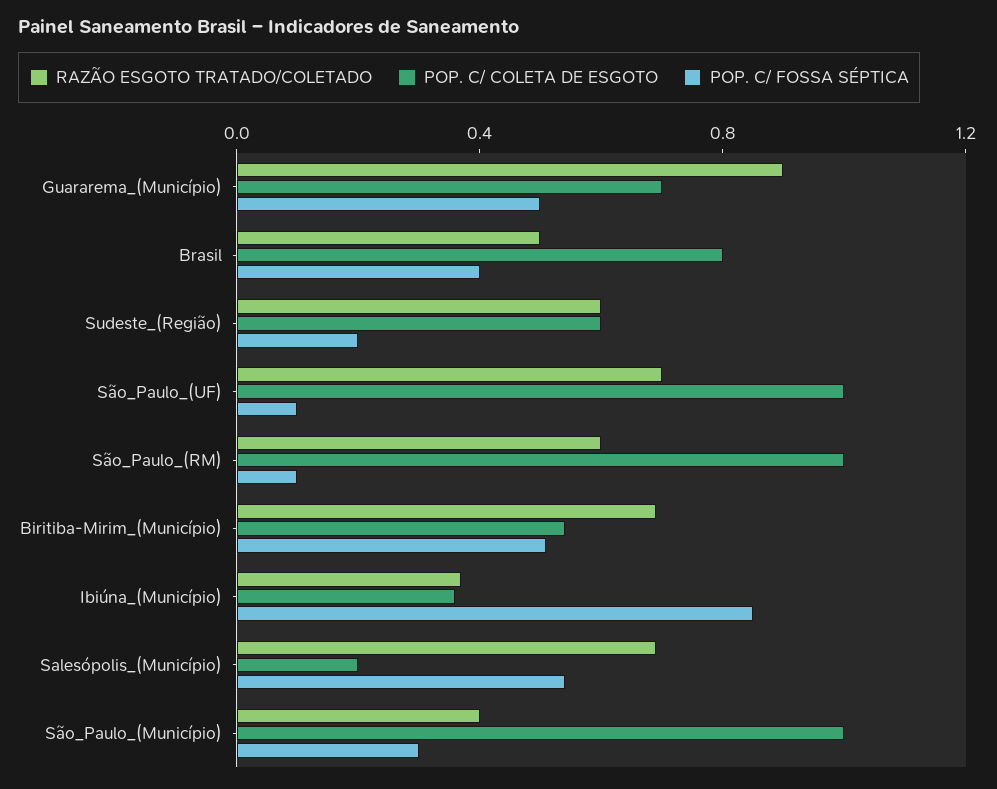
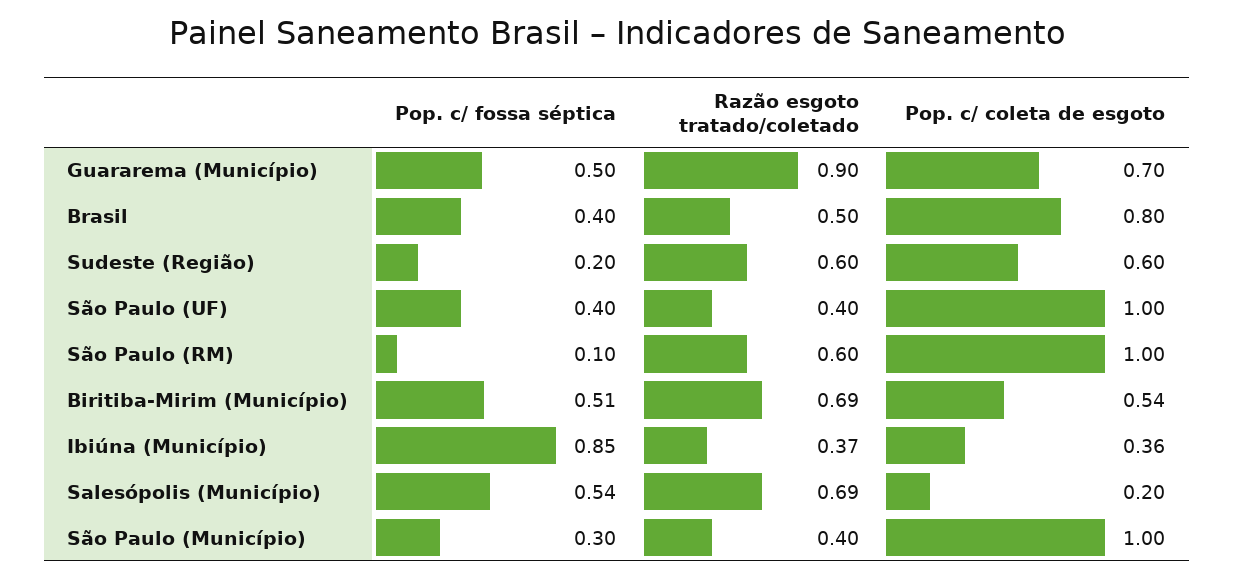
RAZÃO ESGOTO TRATADO/COLETADO, São_Paulo_(UF): 0.7 -> 0.4
POP. C/ FOSSA SÉPTICA, São_Paulo_(UF): 0.1 -> 0.4

